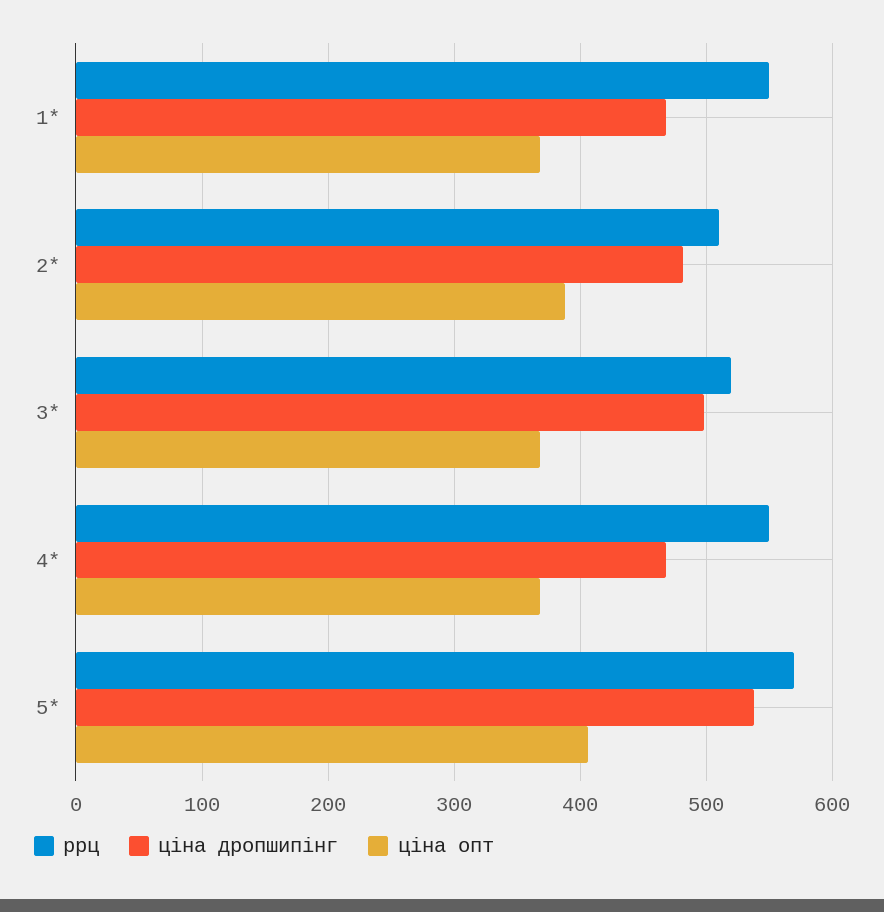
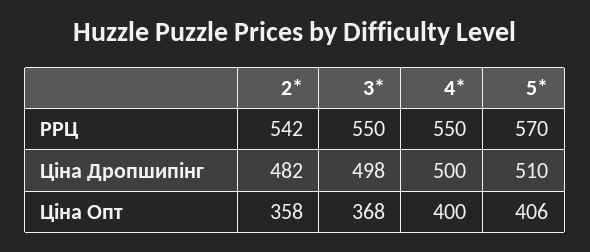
ррц, 1*: 550 -> none
ціна дропшипінг, 1*: 470 -> none
ціна опт, 1*: 370 -> none
ррц, 2*: 510 -> 542
ціна опт, 2*: 390 -> 358
ррц, 3*: 520 -> 550
ціна дропшипінг, 4*: 470 -> 500
ціна опт, 4*: 370 -> 400
ціна дропшипінг, 5*: 540 -> 510

